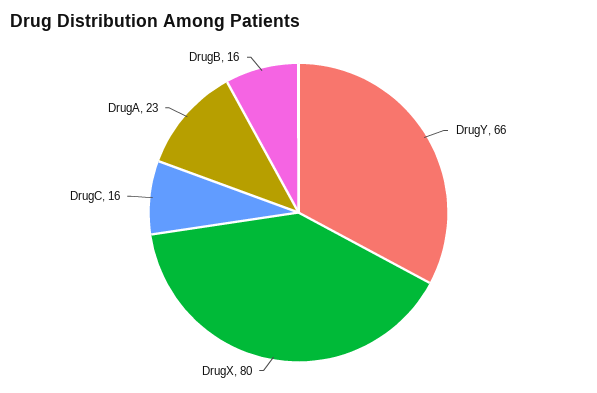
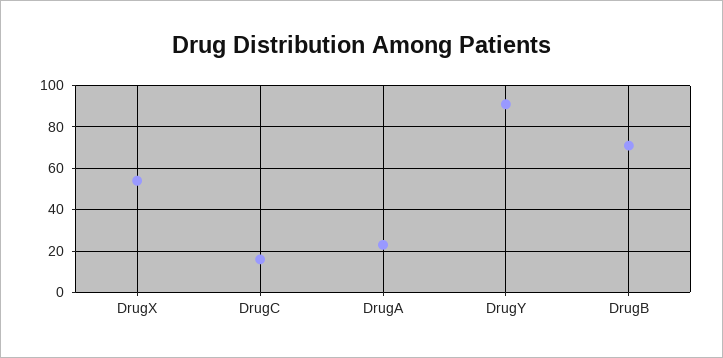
DrugY: 66 -> 90
DrugX: 80 -> 55
DrugB: 16 -> 70

